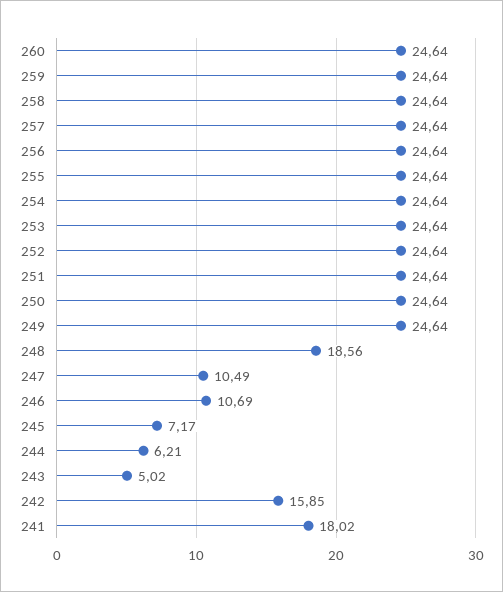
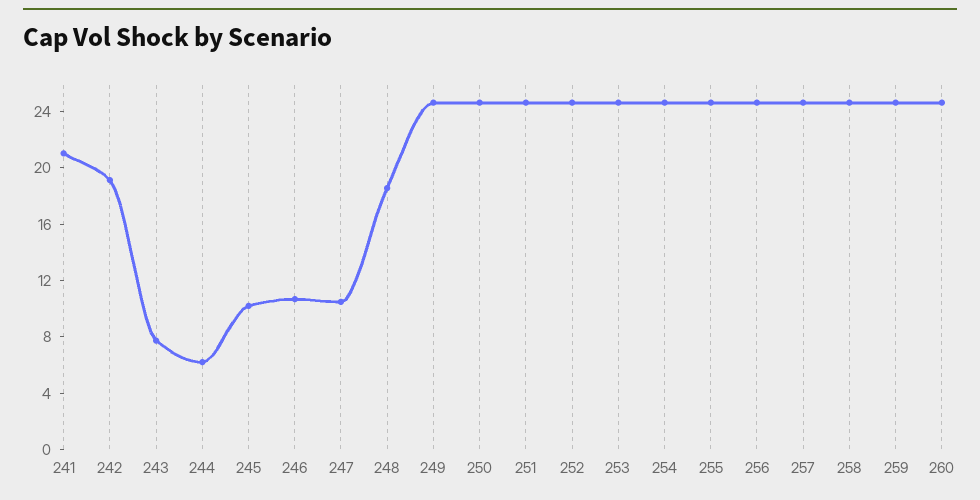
245: 7.17 -> 10
243: 5.02 -> 8
242: 15.85 -> 19
241: 18.02 -> 21

